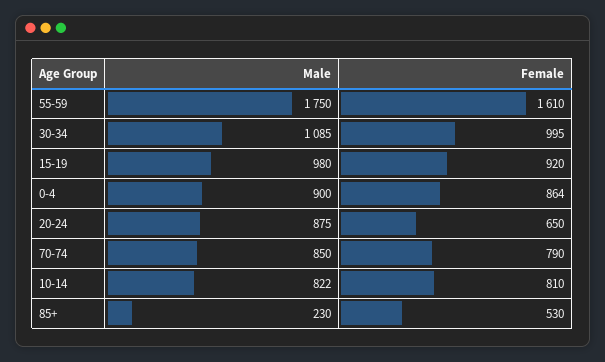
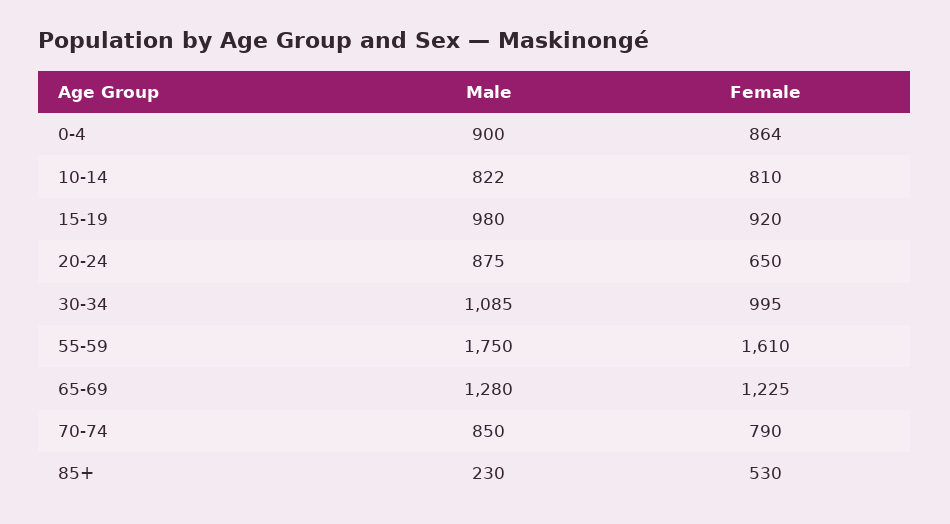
Male, 65-69: none -> 1280
Female, 65-69: none -> 1225

